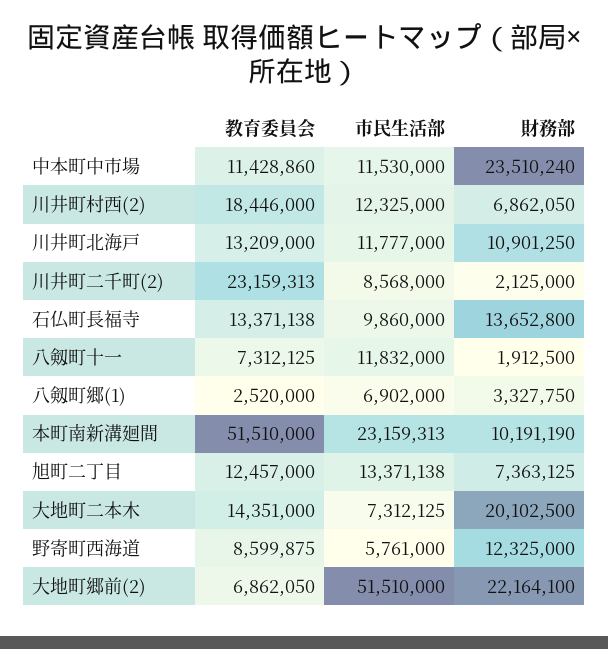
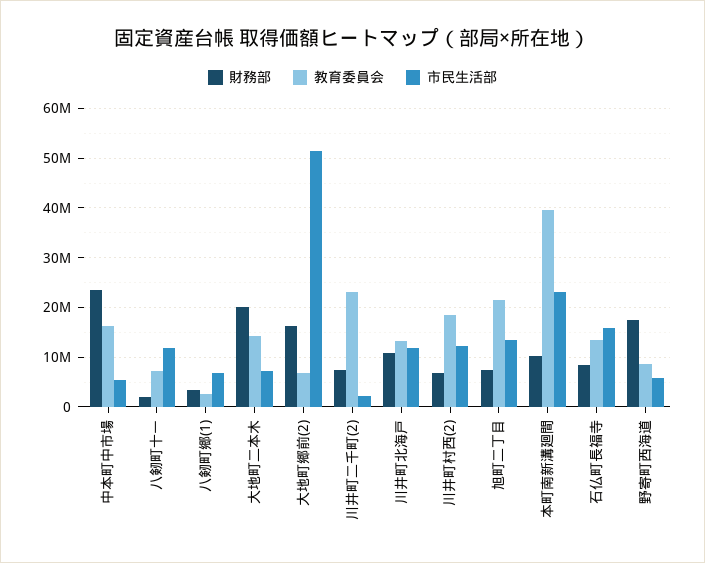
教育委員会, 中本町中市場: 11428860 -> 16000000
市民生活部, 中本町中市場: 11530000 -> 6000000
市民生活部, 川井町二千町(2): 8568000 -> 2000000
財務部, 川井町二千町(2): 2125000 -> 8000000
市民生活部, 石仏町長福寺: 9860000 -> 16000000
財務部, 石仏町長福寺: 13652800 -> 8000000
教育委員会, 本町南新溝廻間: 51510000 -> 40000000
教育委員会, 旭町二丁目: 12457000 -> 22000000
財務部, 野寄町西海道: 12325000 -> 18000000
財務部, 大地町郷前(2): 22164100 -> 16000000

